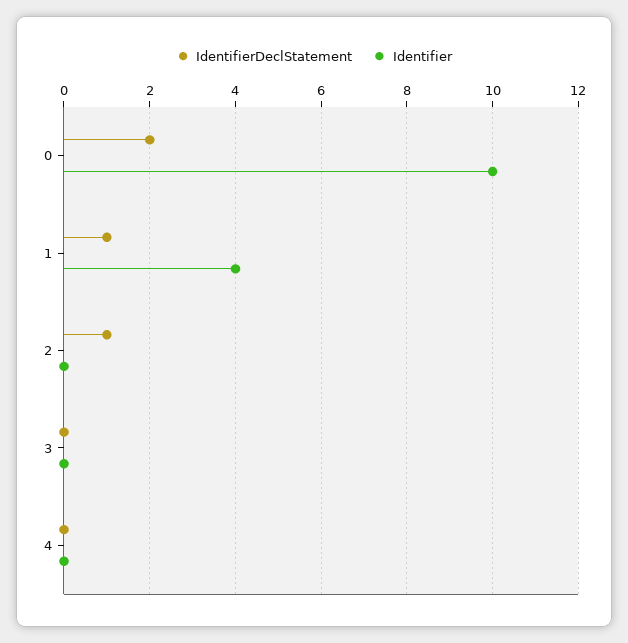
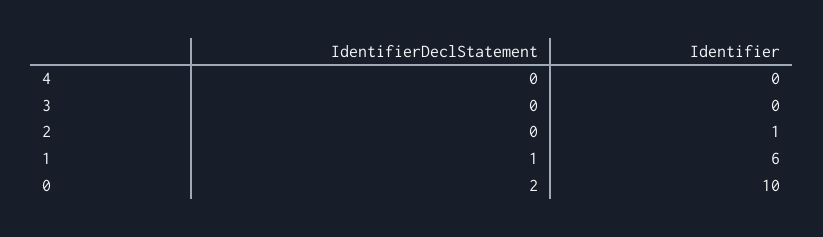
Identifier, 1: 4 -> 6
IdentifierDeclStatement, 2: 1 -> 0
Identifier, 2: 0 -> 1

